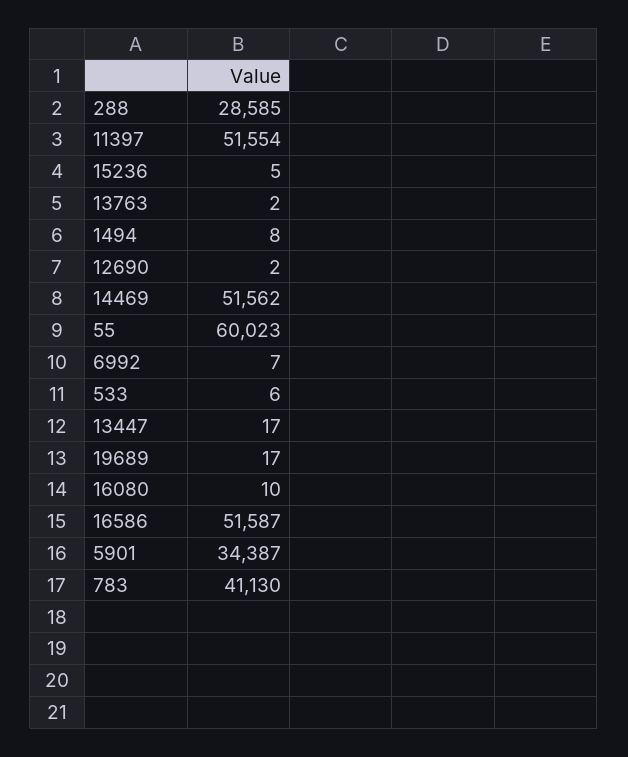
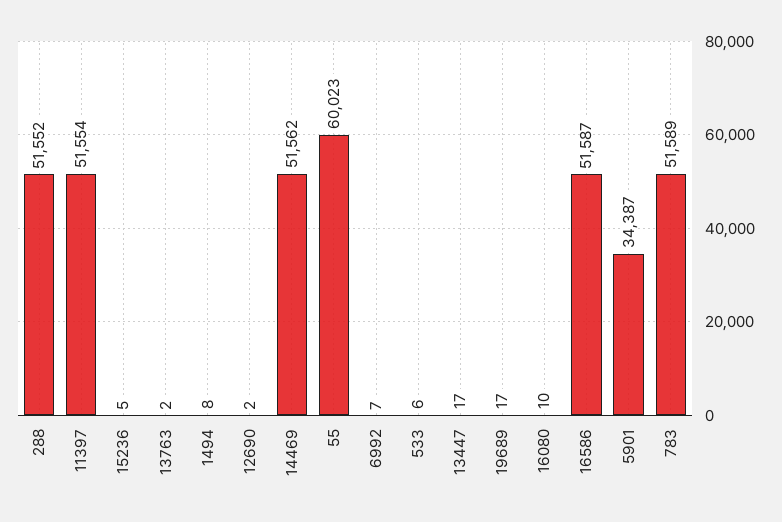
288: 28585 -> 51552
783: 41130 -> 51589

